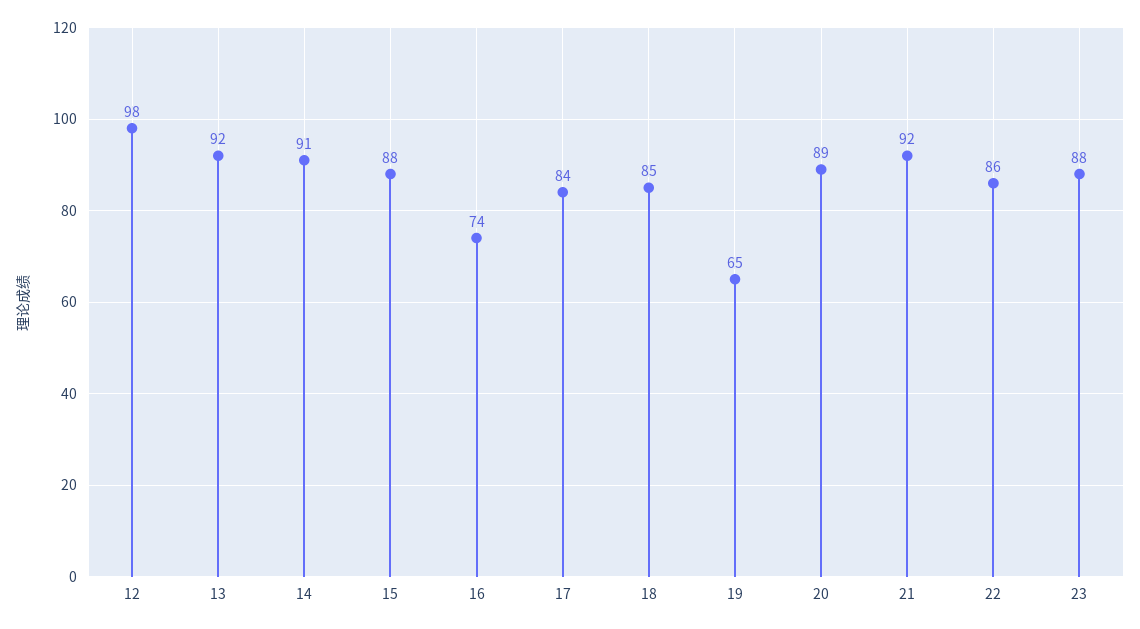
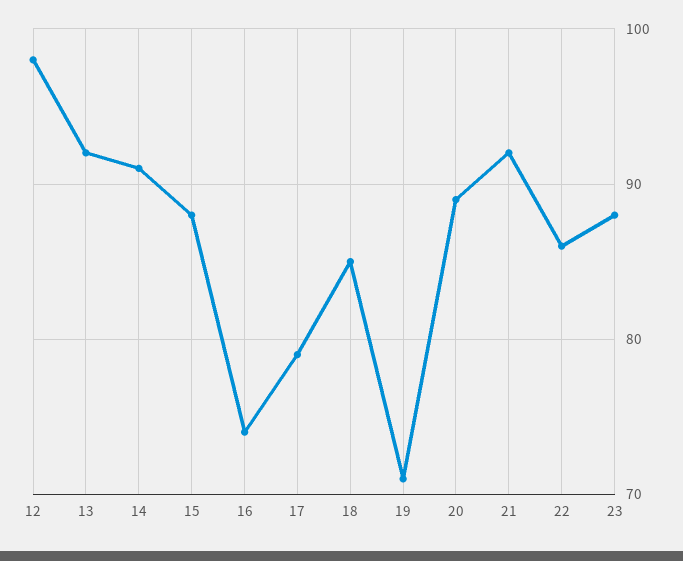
17: 84 -> 79
19: 65 -> 71

